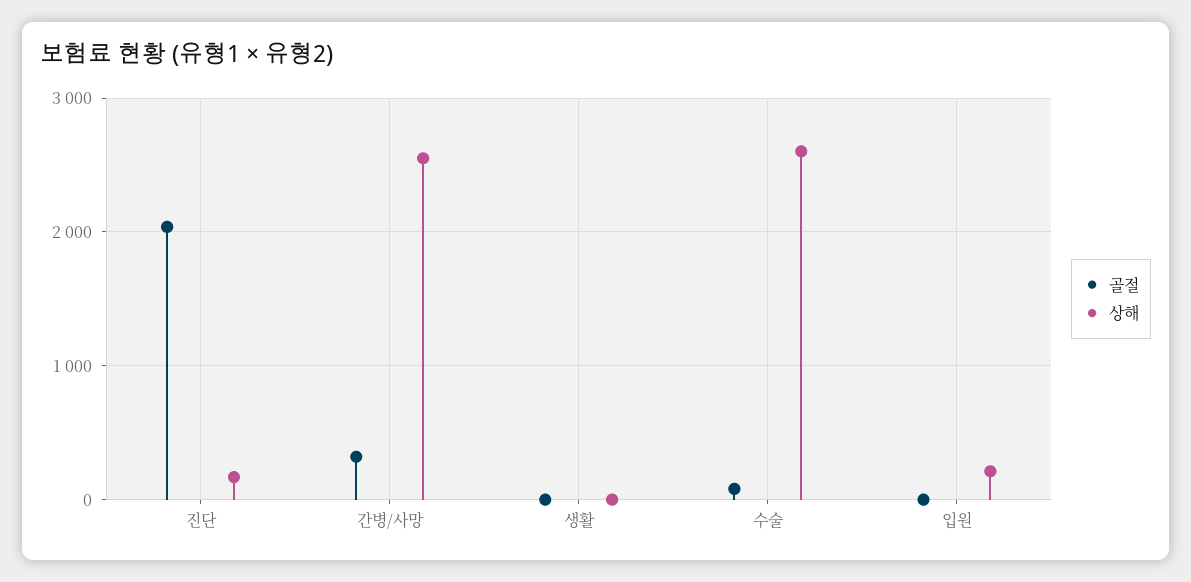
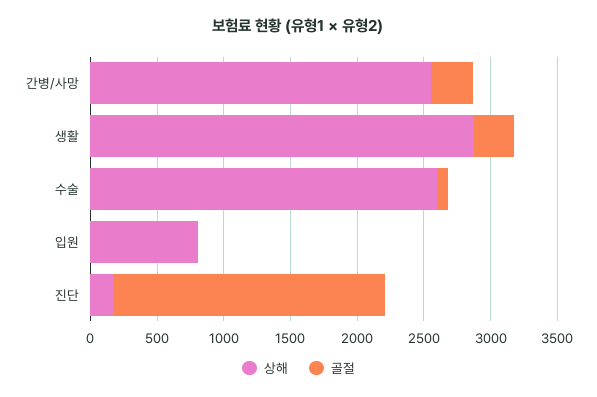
골절, 생활: 0 -> 300
상해, 생활: 0 -> 2900
상해, 입원: 200 -> 800

